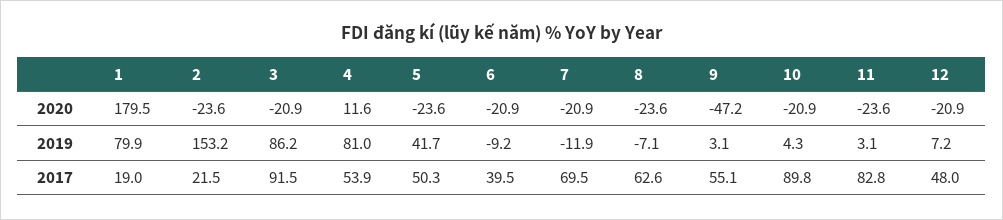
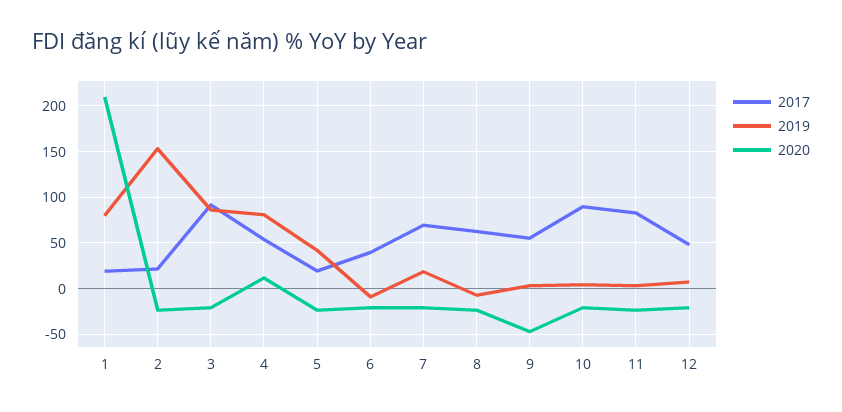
2020, 1: 179.5 -> 210
2019, 7: -11.9 -> 20
2017, 5: 50.3 -> 20

